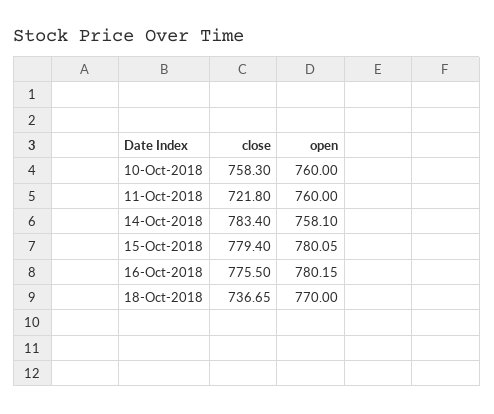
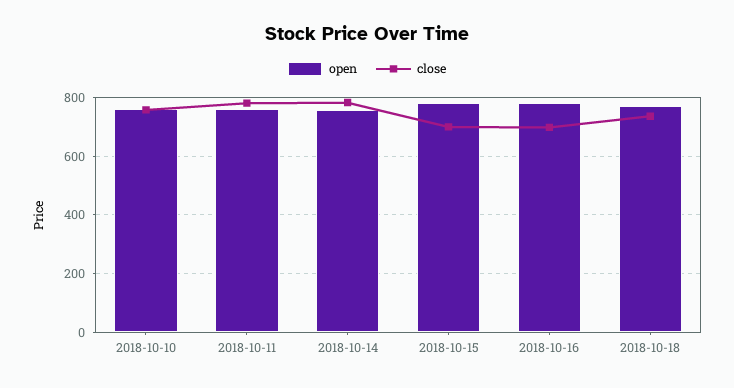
close, 11-Oct-2018: 721.8 -> 775
close, 15-Oct-2018: 779.4 -> 700
close, 16-Oct-2018: 775.5 -> 700

